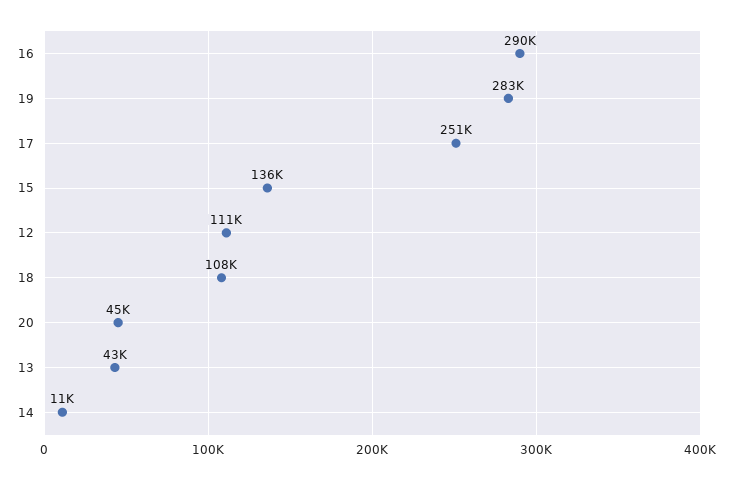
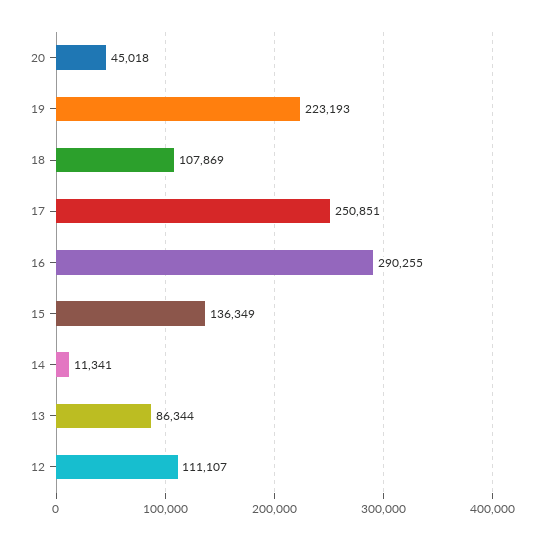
19: 283000 -> 223193
13: 43000 -> 86344

